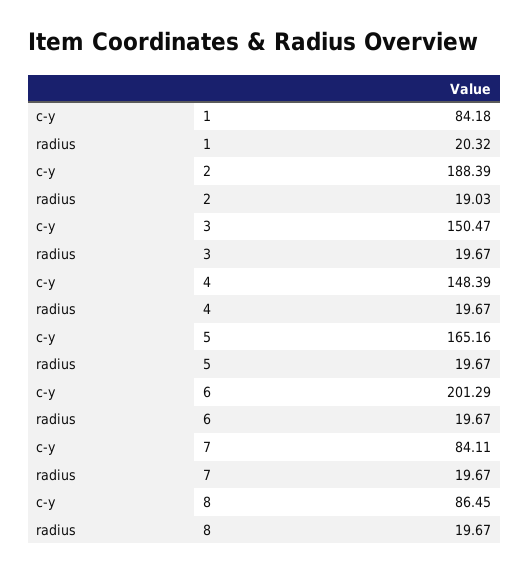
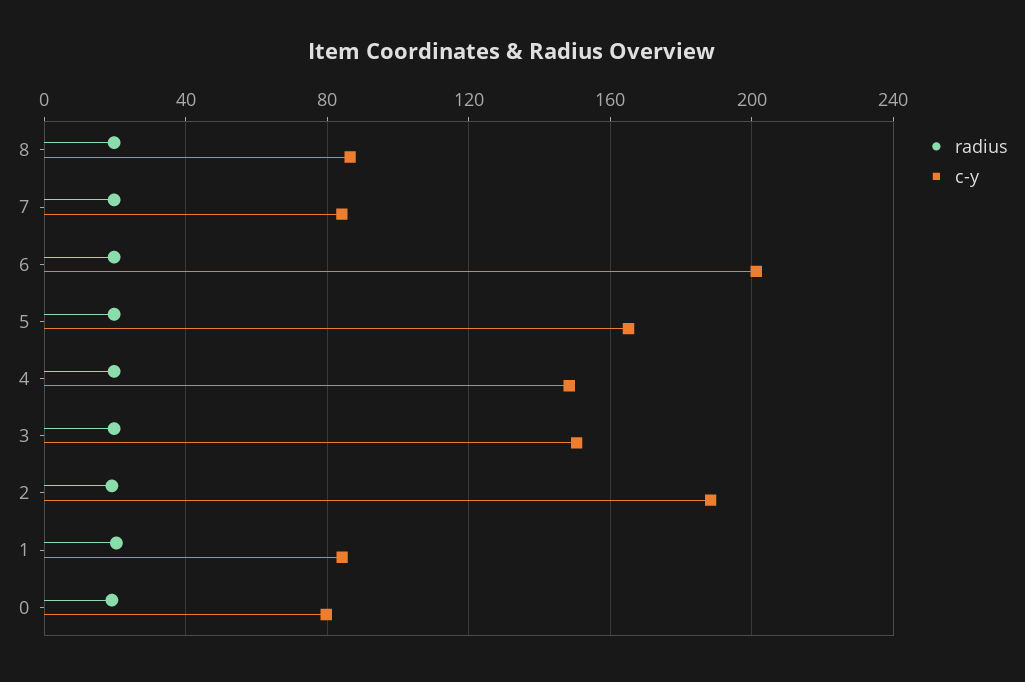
radius, 0: none -> 20
c-y, 0: none -> 80

